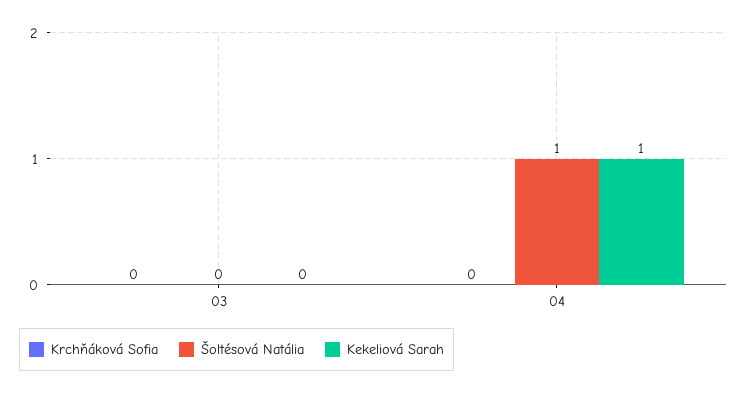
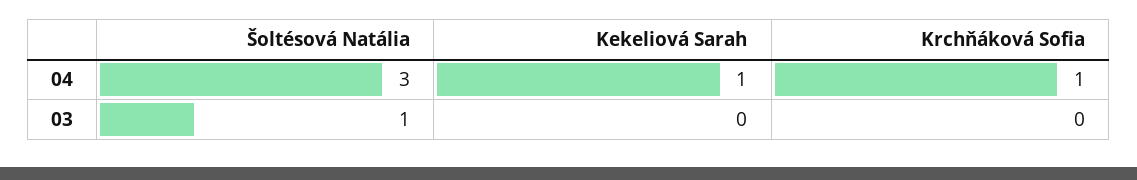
Šoltésová Natália, 03: 0 -> 1
Krchňáková Sofia, 04: 0 -> 1
Šoltésová Natália, 04: 1 -> 3

